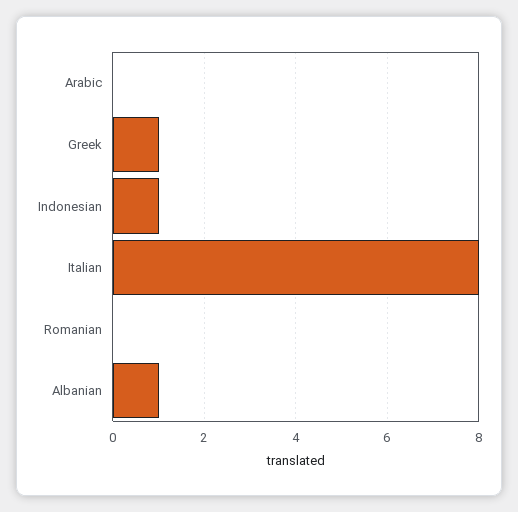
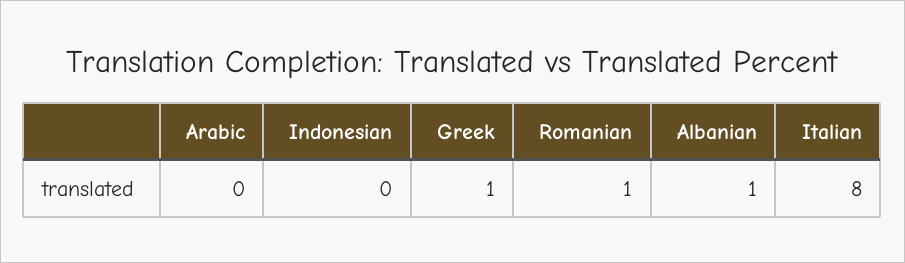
Indonesian: 1 -> 0
Romanian: 0 -> 1

